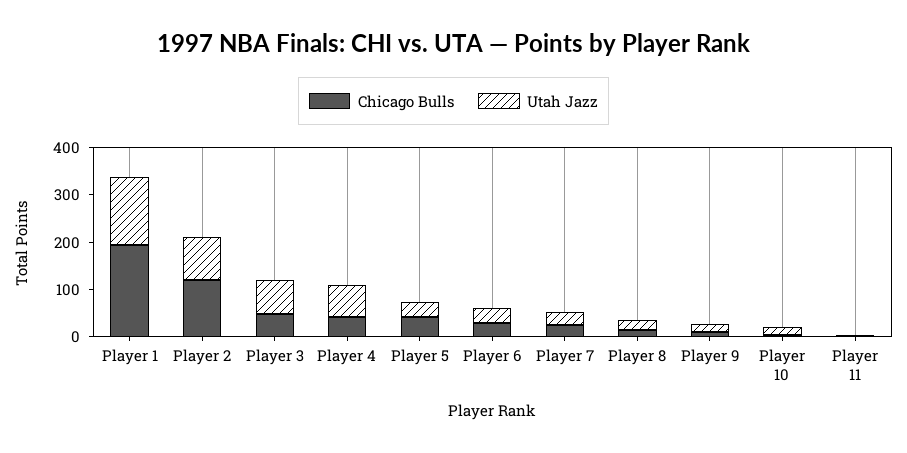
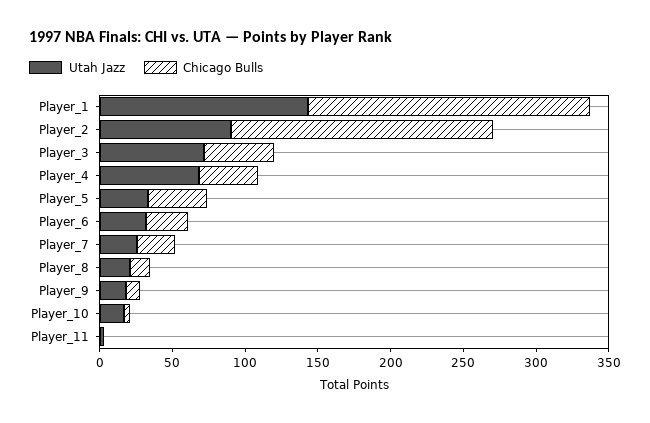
Chicago Bulls, Player 2: 120 -> 180

